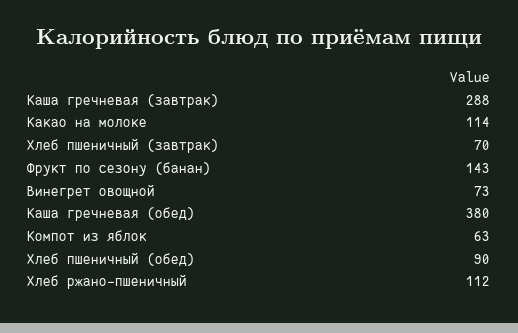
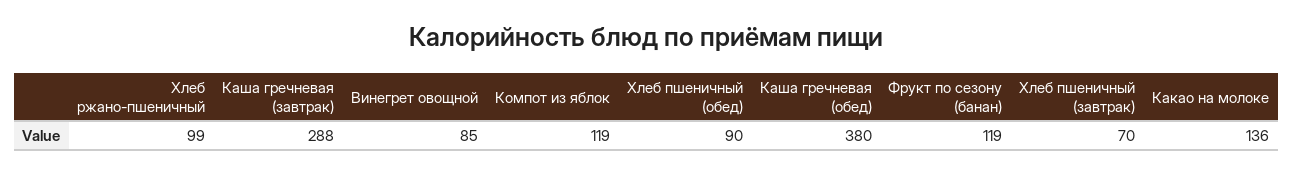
Какао на молоке: 114 -> 136
Фрукт по сезону (банан): 143 -> 119
Винегрет овощной: 73 -> 85
Компот из яблок: 63 -> 119
Хлеб ржано-пшеничный: 112 -> 99

